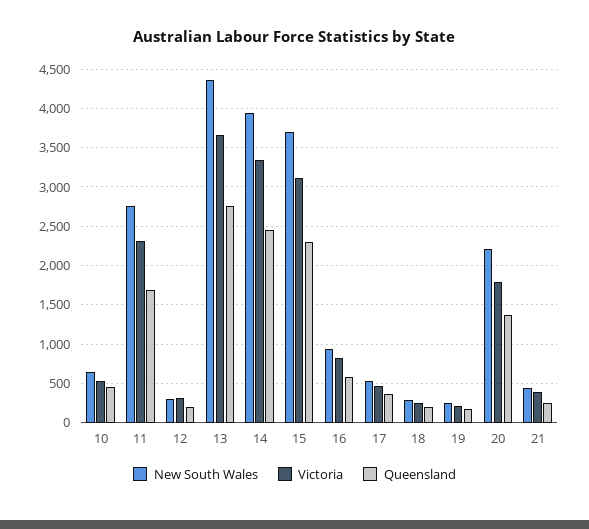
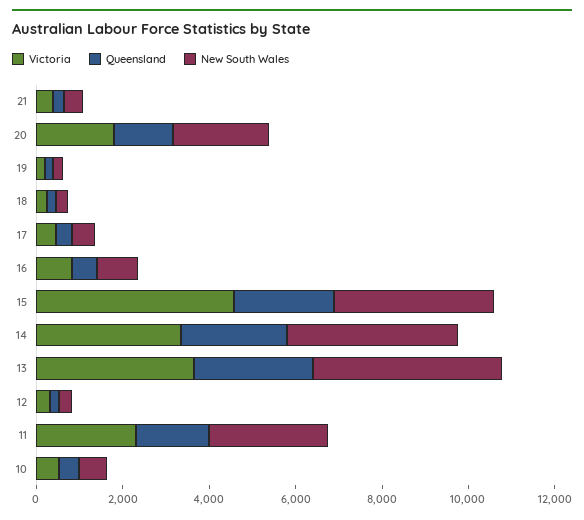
Victoria, 15: 3100 -> 4500

